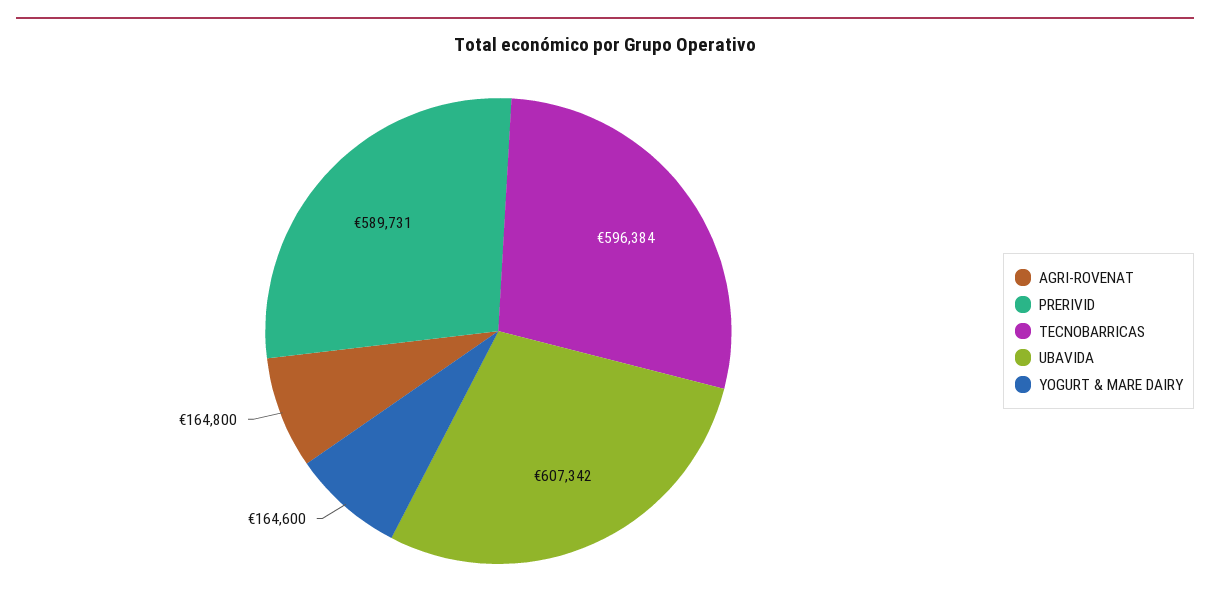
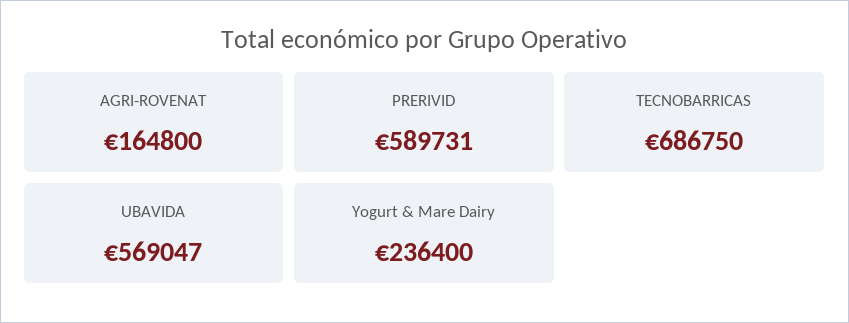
TECNOBARRICAS: 596384 -> 686750
UBAVIDA: 607342 -> 569047
YOGURT & MARE DAIRY: 164600 -> 236400

